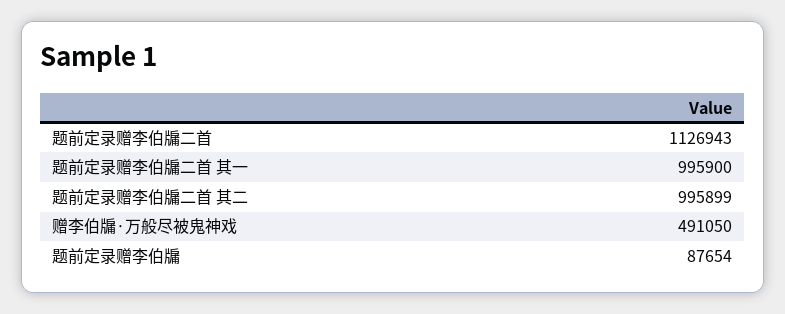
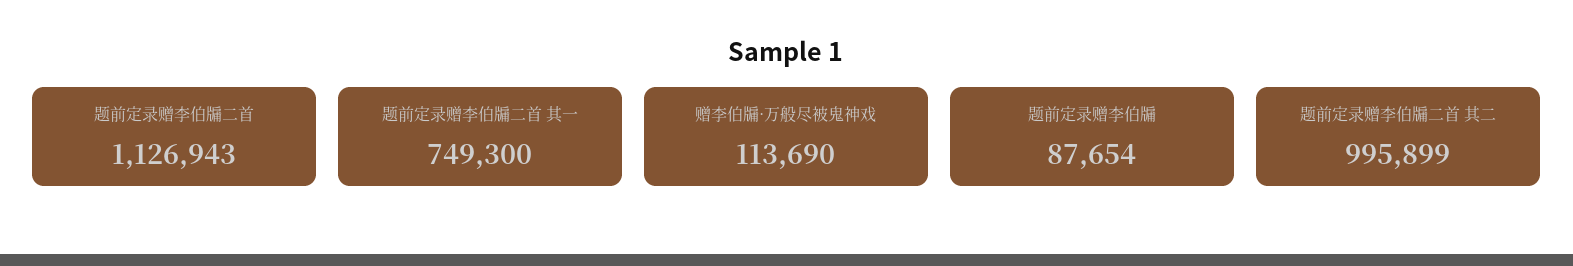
题前定录赠李伯牖二首 其一: 995900 -> 749300
赠李伯牖·万般尽被鬼神戏: 491050 -> 113690

